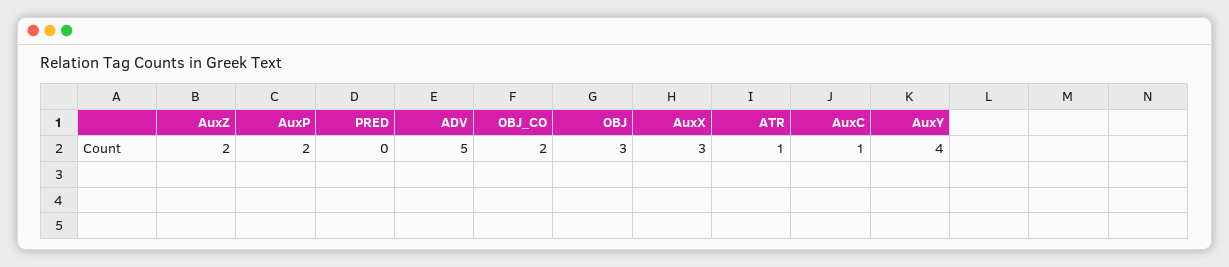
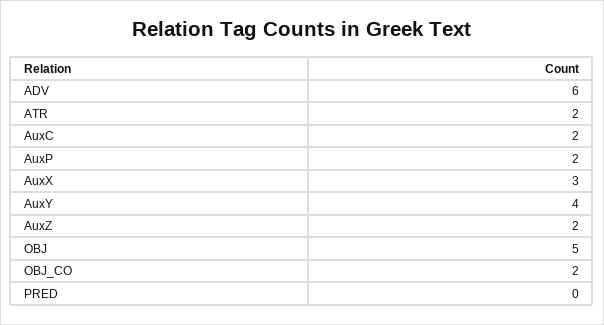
ADV: 5 -> 6
OBJ: 3 -> 5
ATR: 1 -> 2
AuxC: 1 -> 2

